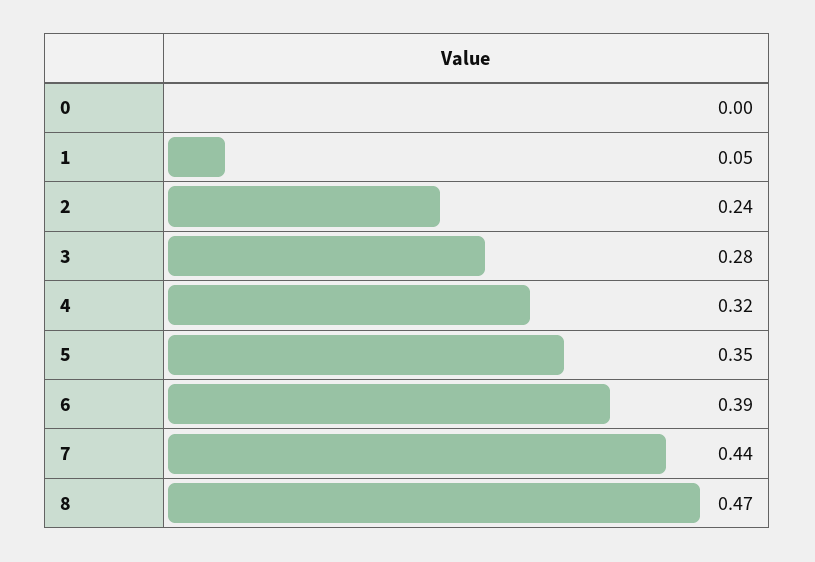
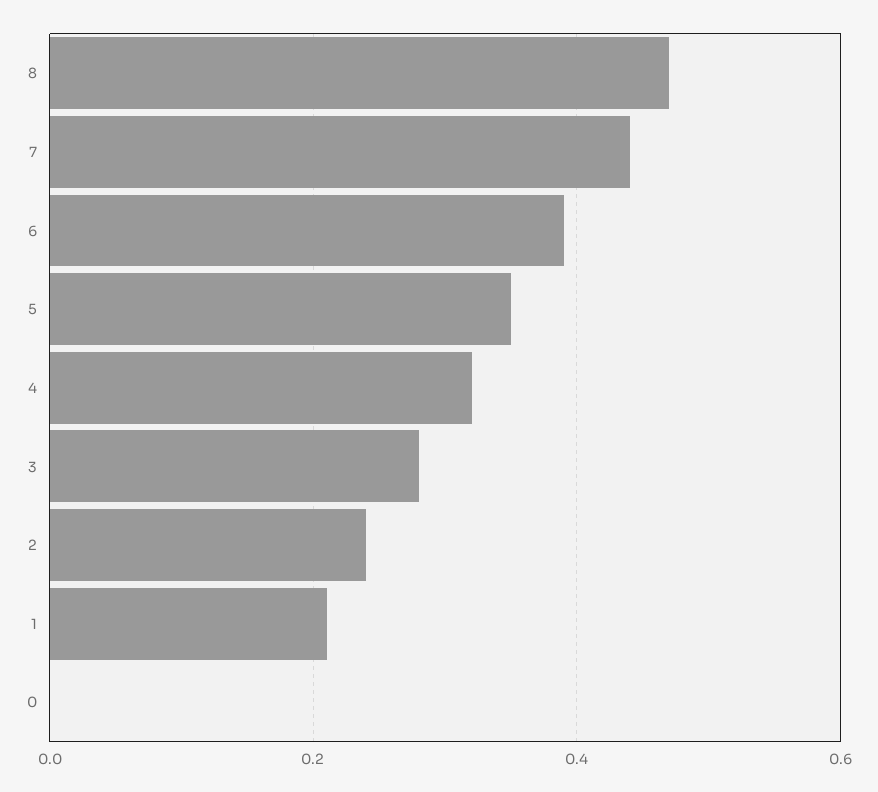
1: 0.05 -> 0.2

